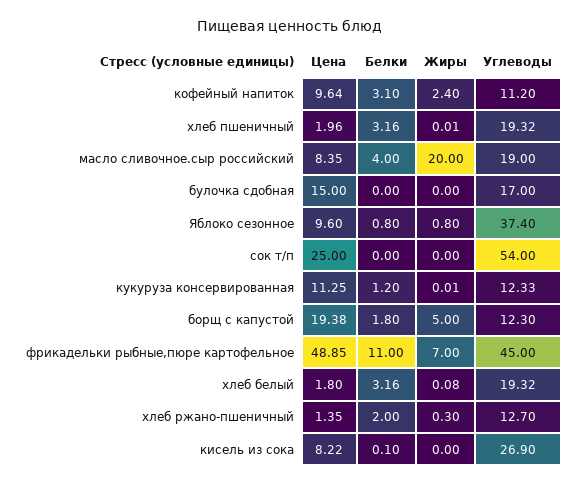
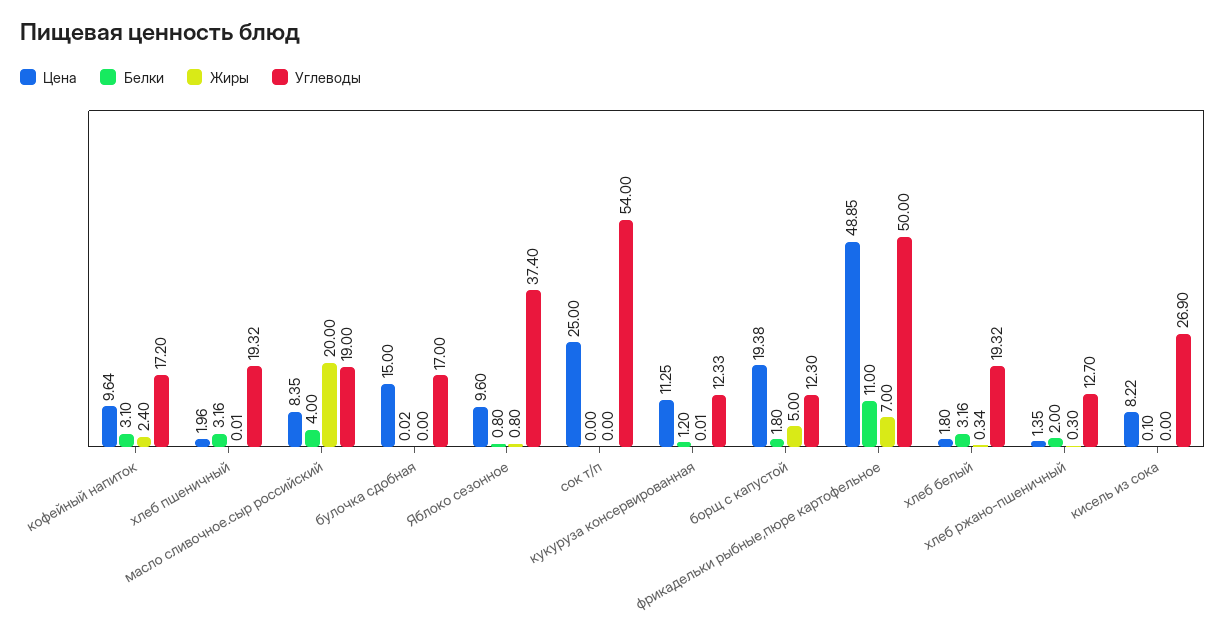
Углеводы, кофейный напиток: 11.2 -> 17.2
Белки, булочка сдобная: 0 -> 0.02
Углеводы, фрикадельки рыбные,пюре картофельное: 45 -> 50
Жиры, хлеб белый: 0.08 -> 0.34

